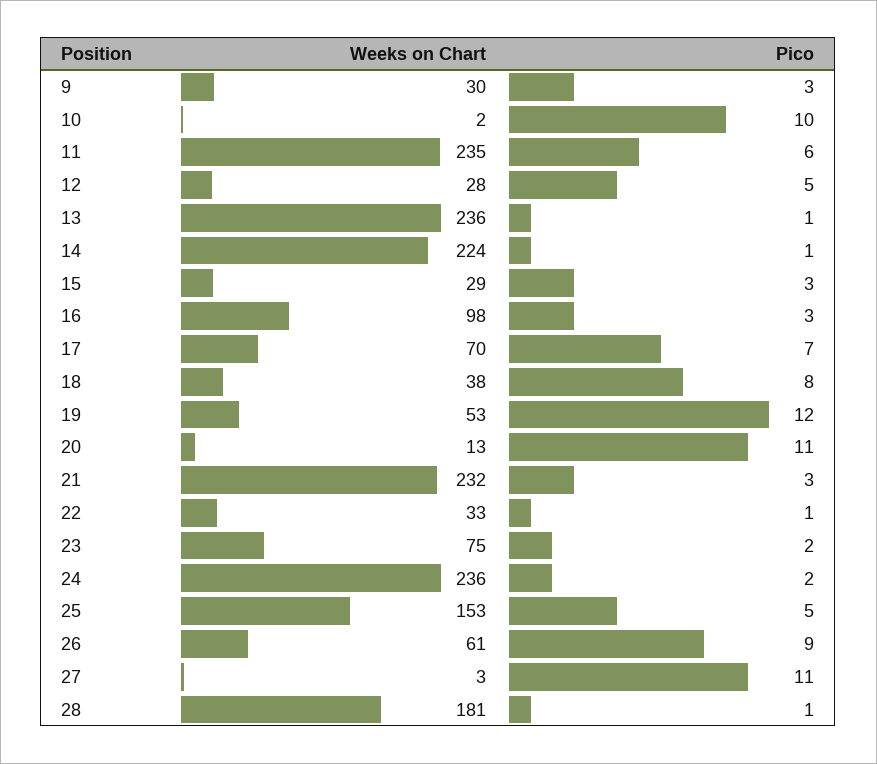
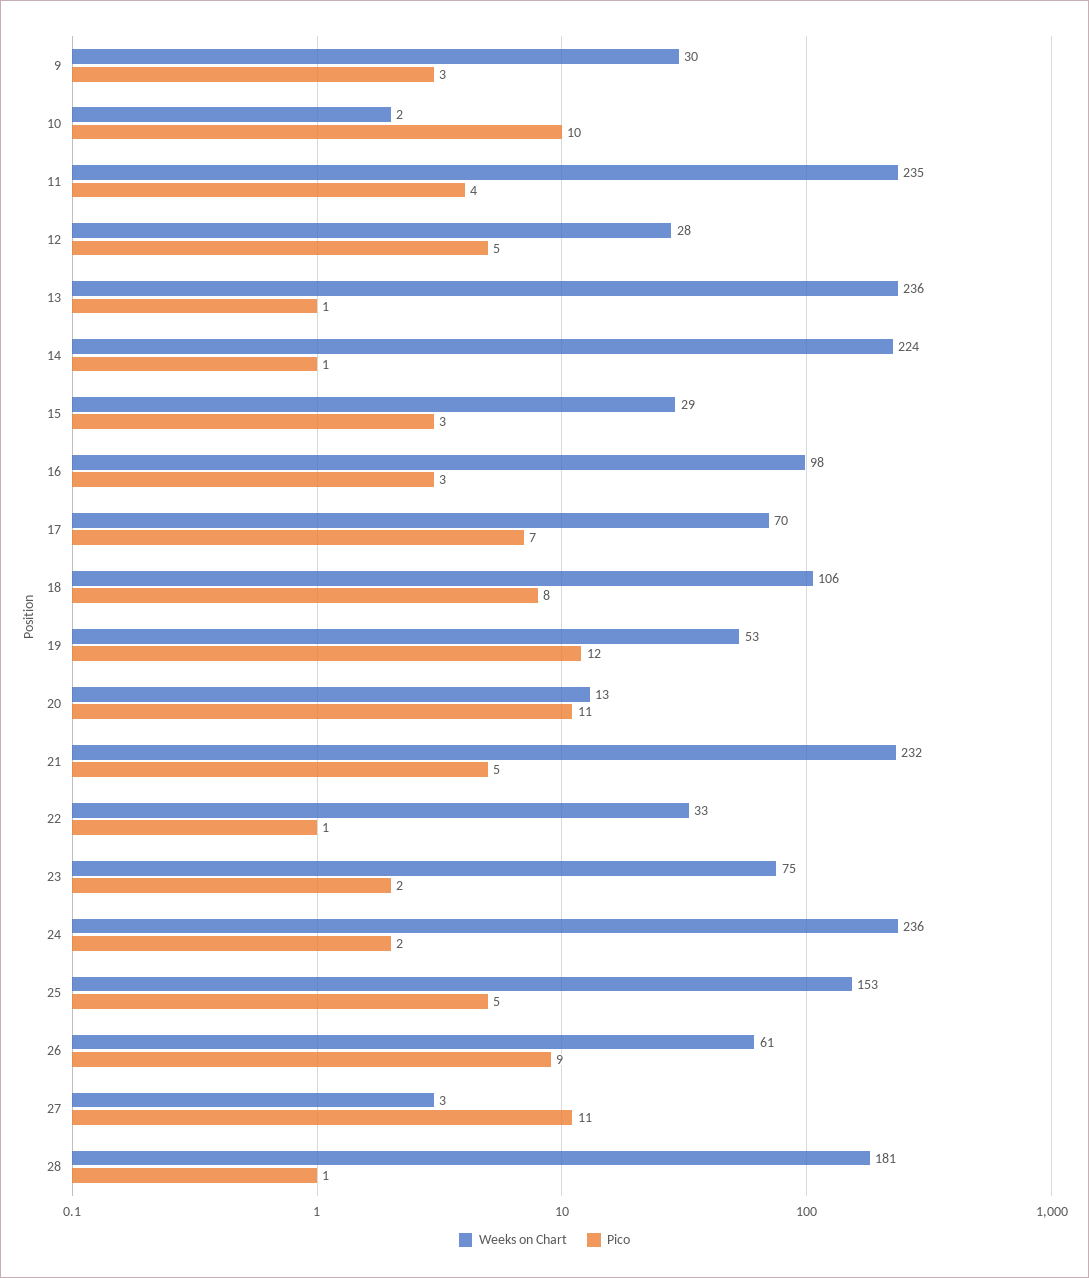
Pico, 11: 6 -> 4
Weeks on Chart, 18: 38 -> 106
Pico, 21: 3 -> 5

